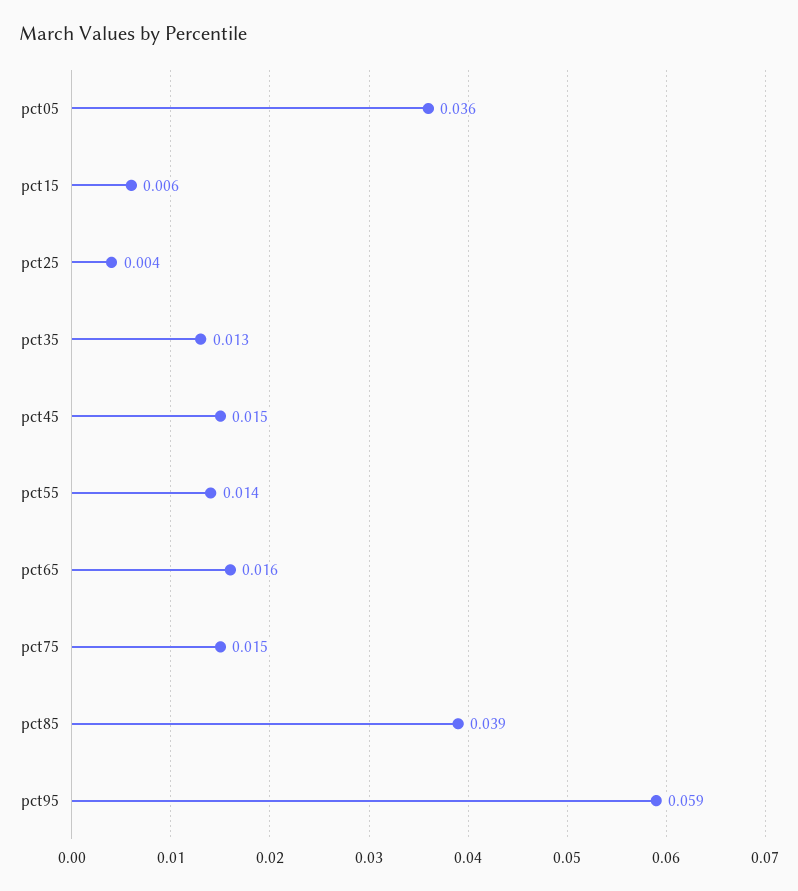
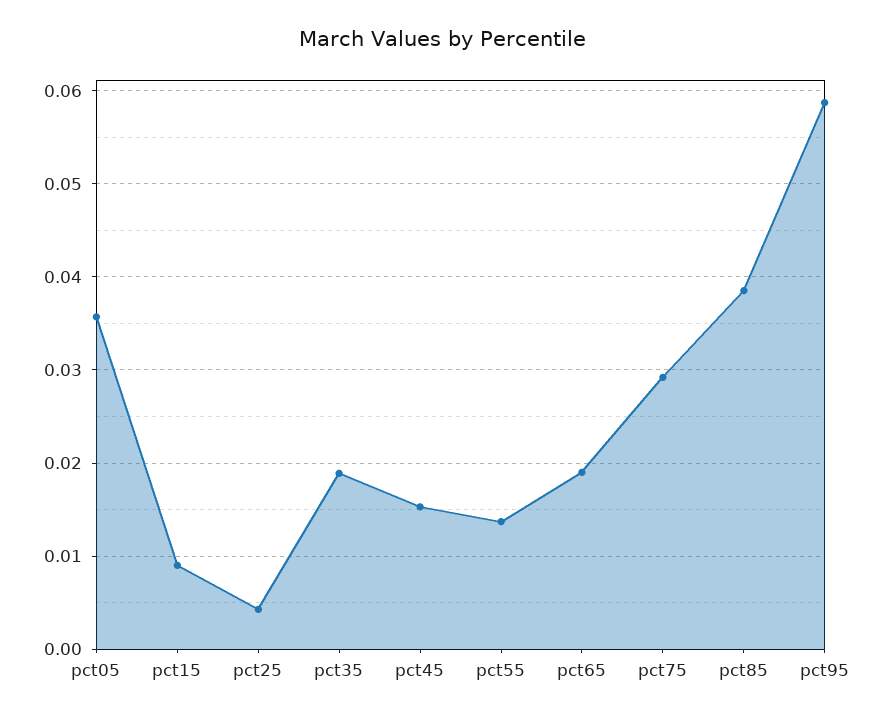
pct15: 0.006 -> 0.009
pct35: 0.013 -> 0.019
pct65: 0.016 -> 0.019
pct75: 0.015 -> 0.029

